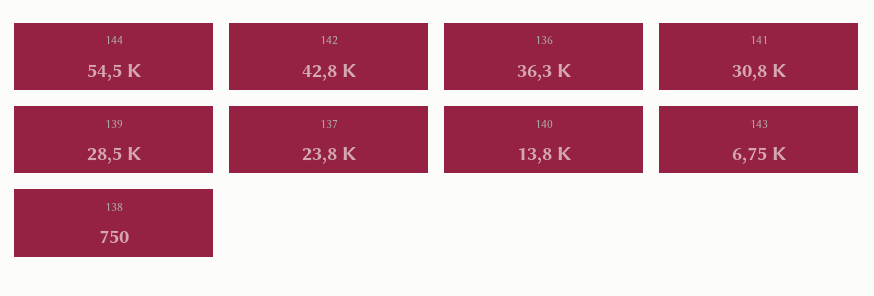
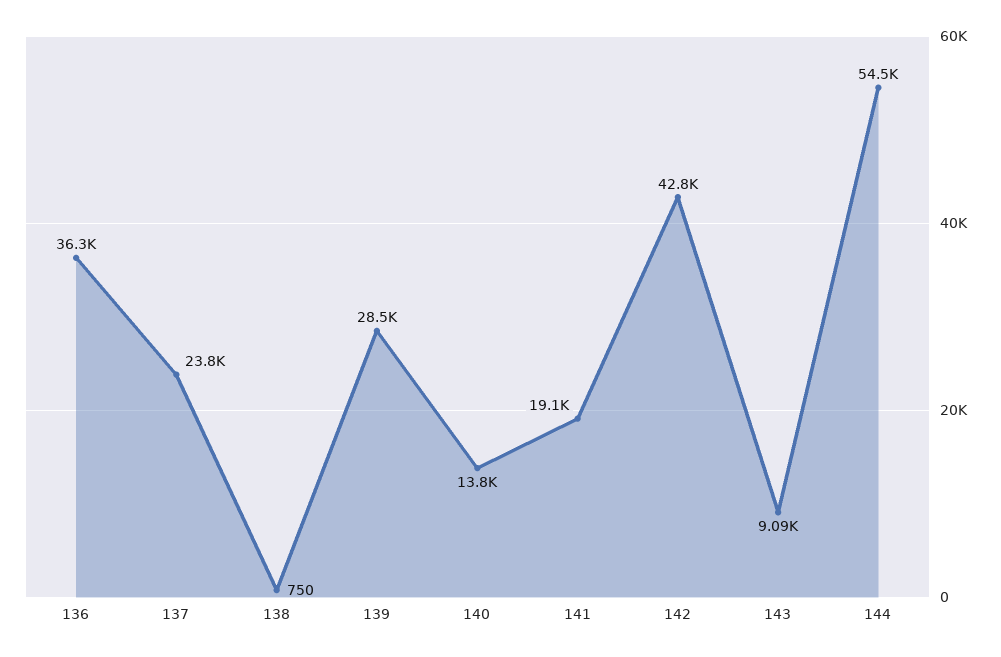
141: 30800 -> 19100
143: 6750 -> 9090

